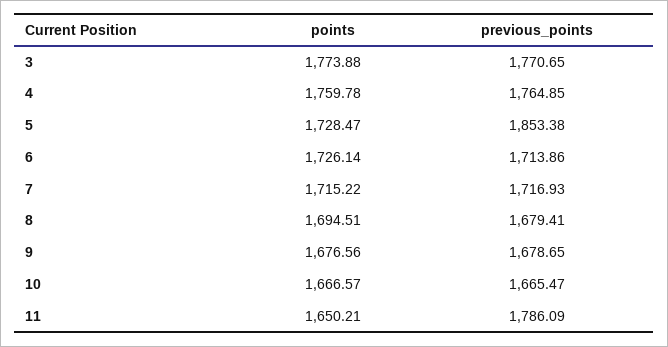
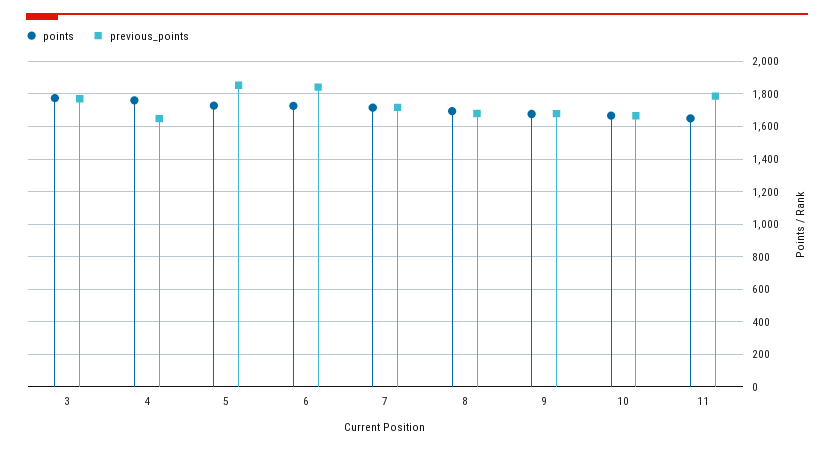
previous_points, 4: 1764.85 -> 1650
previous_points, 6: 1713.86 -> 1850

